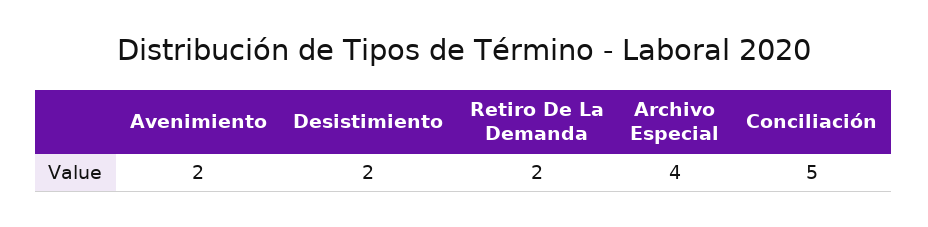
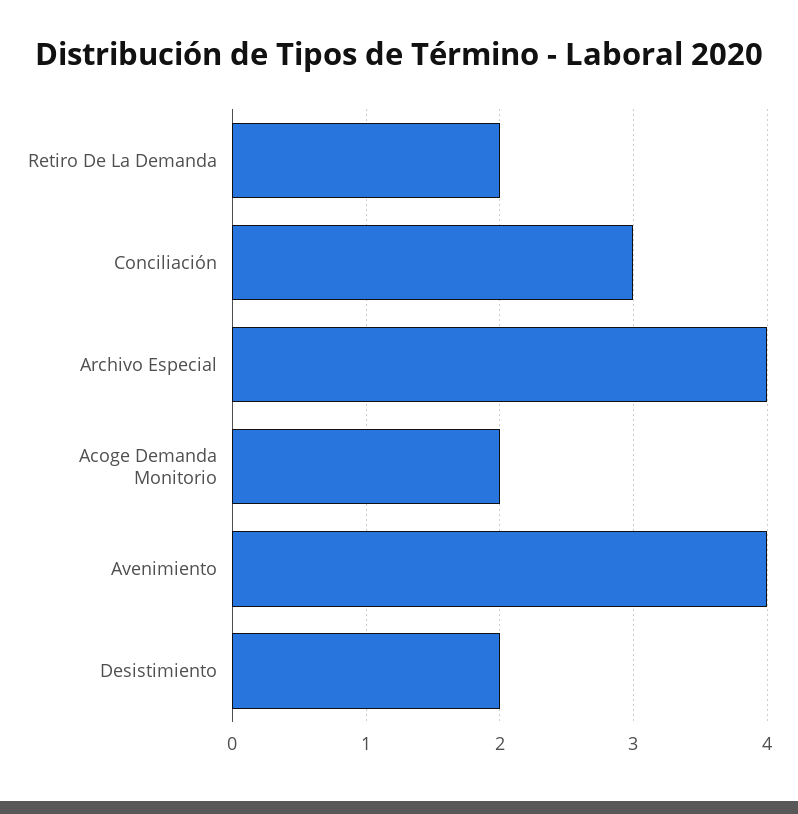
Avenimiento: 2 -> 4
Conciliación: 5 -> 3
Acoge Demanda Monitorio: none -> 2

